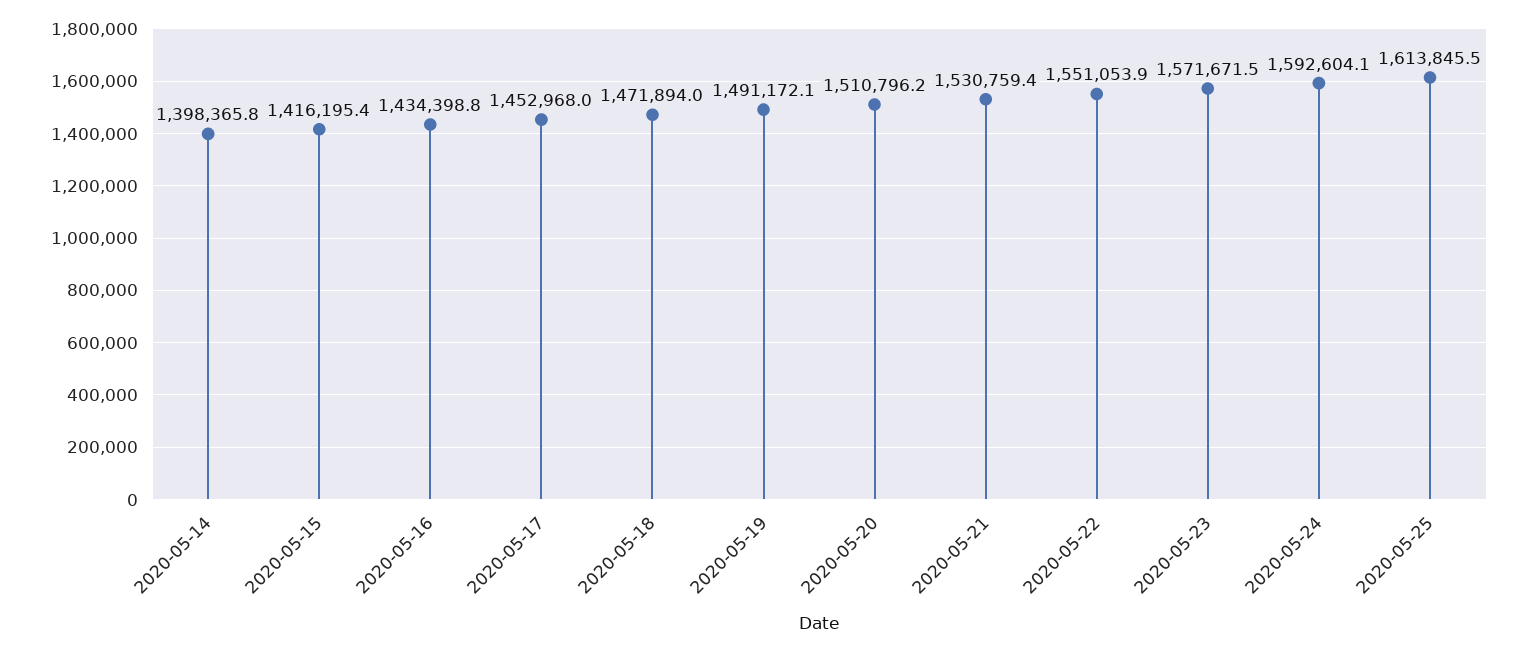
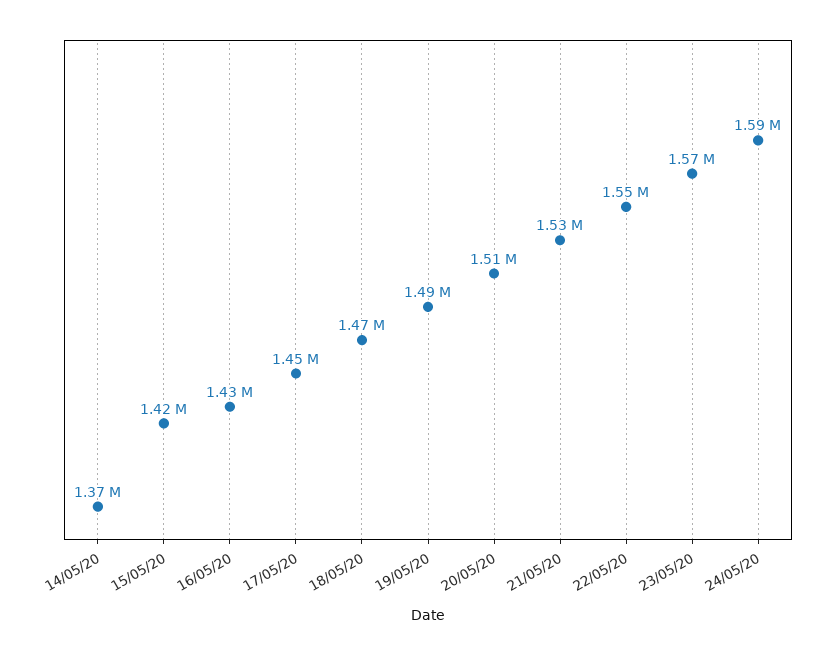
2020-05-14: 1398365.8 -> 1370000
2020-05-25: 1613845.5 -> none

